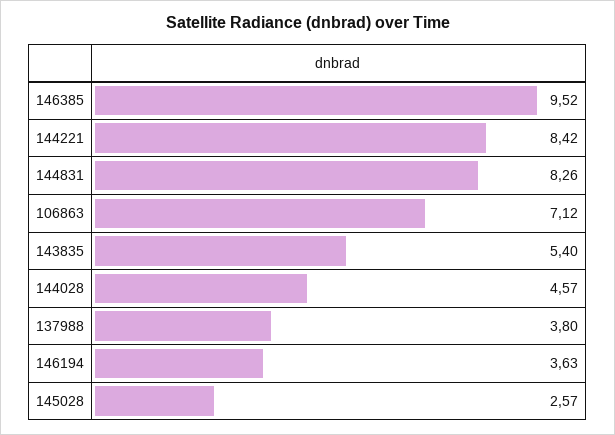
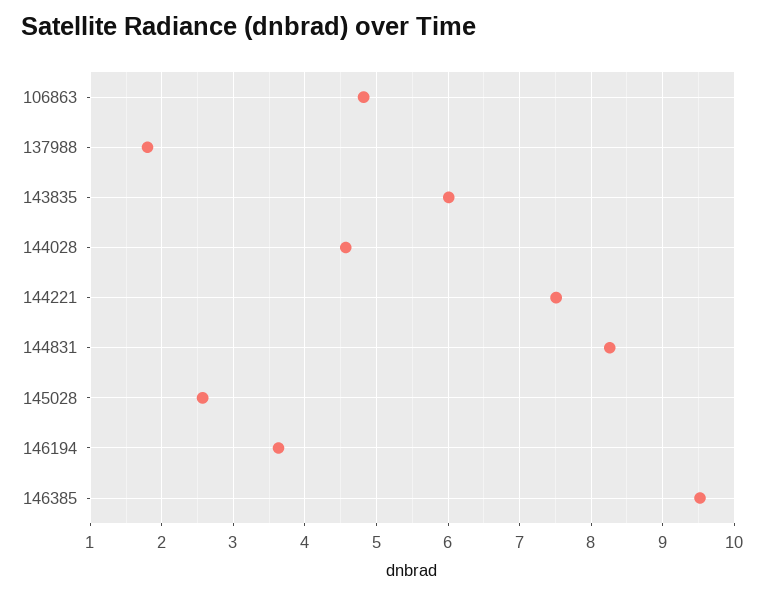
144221: 8.42 -> 7.5
106863: 7.12 -> 4.8
143835: 5.4 -> 6
137988: 3.8 -> 1.8

